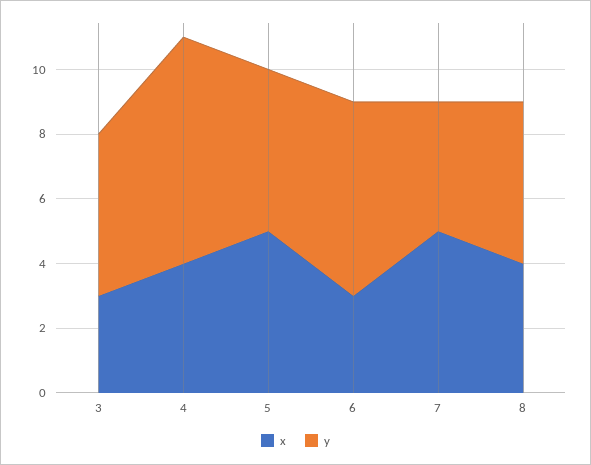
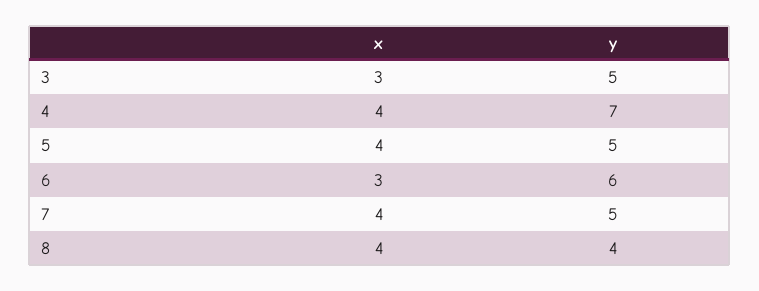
x, 5: 5 -> 4
x, 7: 5 -> 4
y, 7: 4 -> 5
y, 8: 5 -> 4

